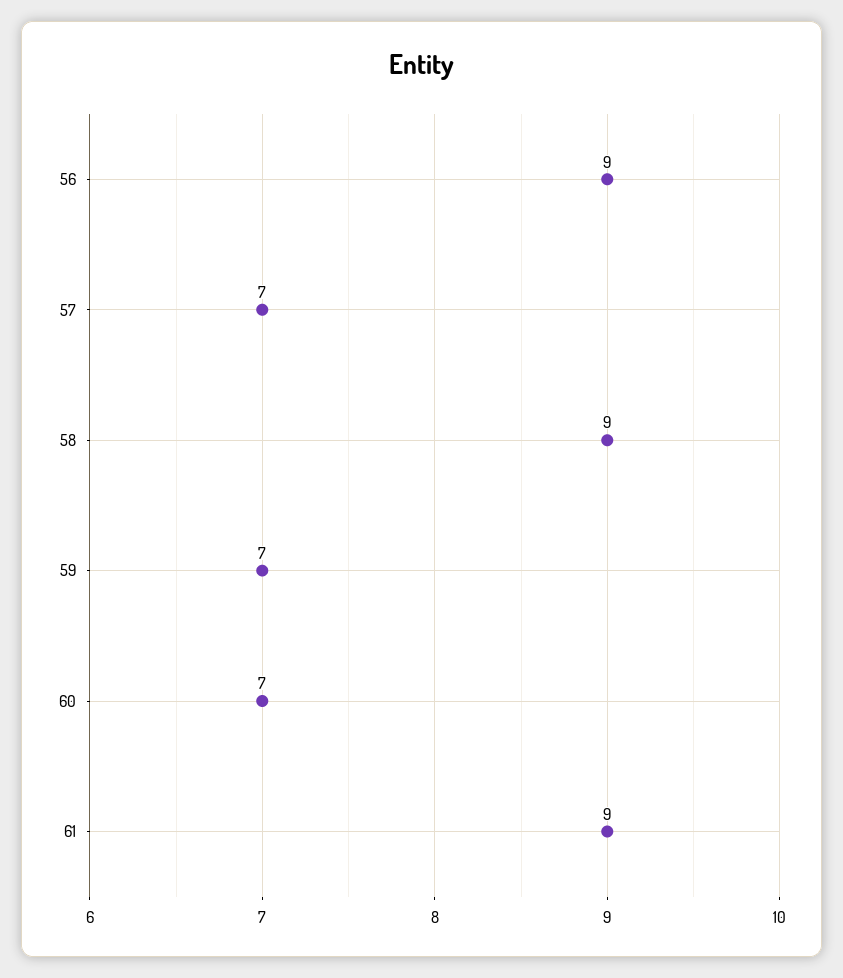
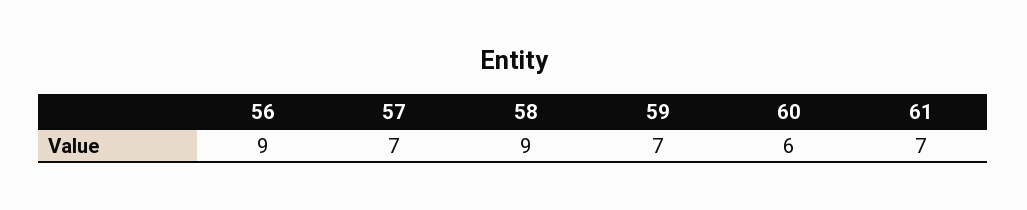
60: 7 -> 6
61: 9 -> 7

